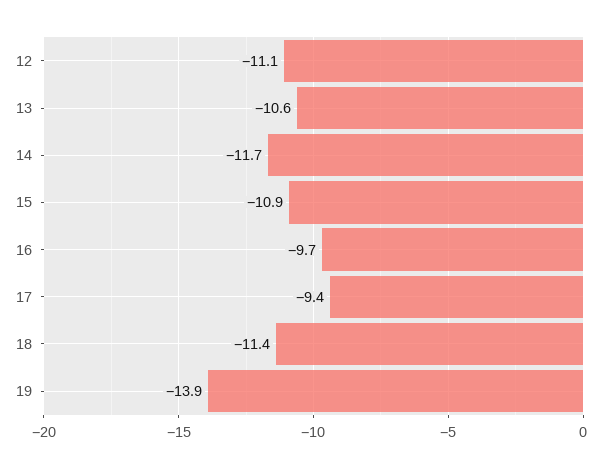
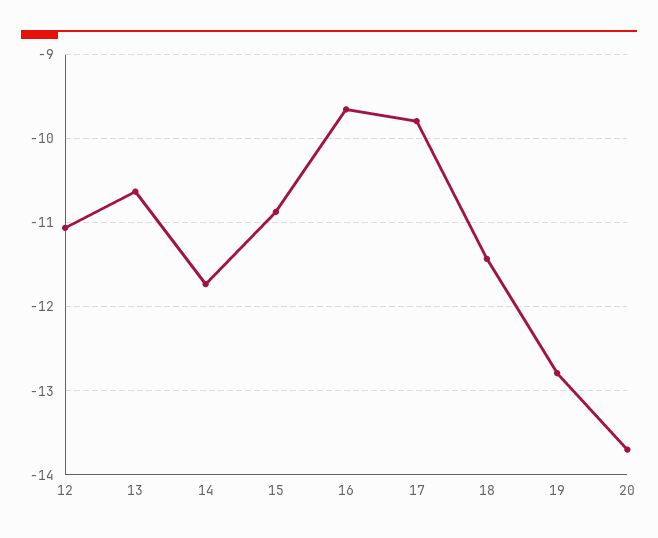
17: -9.4 -> -9.8
19: -13.9 -> -12.8
20: none -> -13.7

